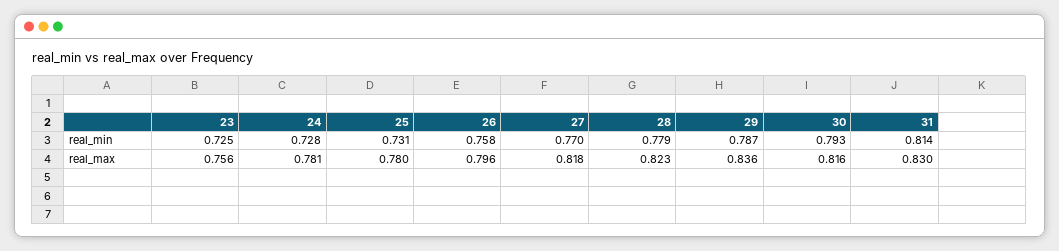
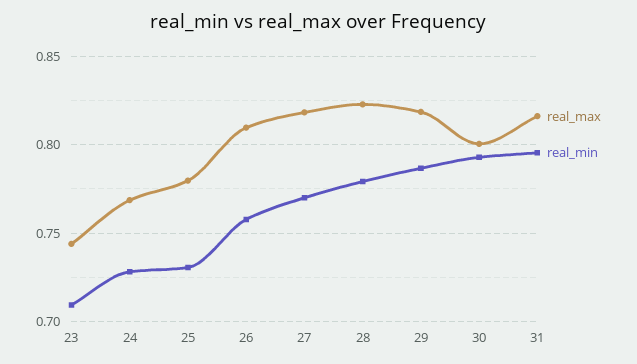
real_min, 23: 0.725 -> 0.71
real_min, 31: 0.814 -> 0.795
real_max, 23: 0.756 -> 0.745
real_max, 24: 0.781 -> 0.77
real_max, 26: 0.796 -> 0.81
real_max, 29: 0.836 -> 0.82
real_max, 30: 0.816 -> 0.8
real_max, 31: 0.83 -> 0.815

